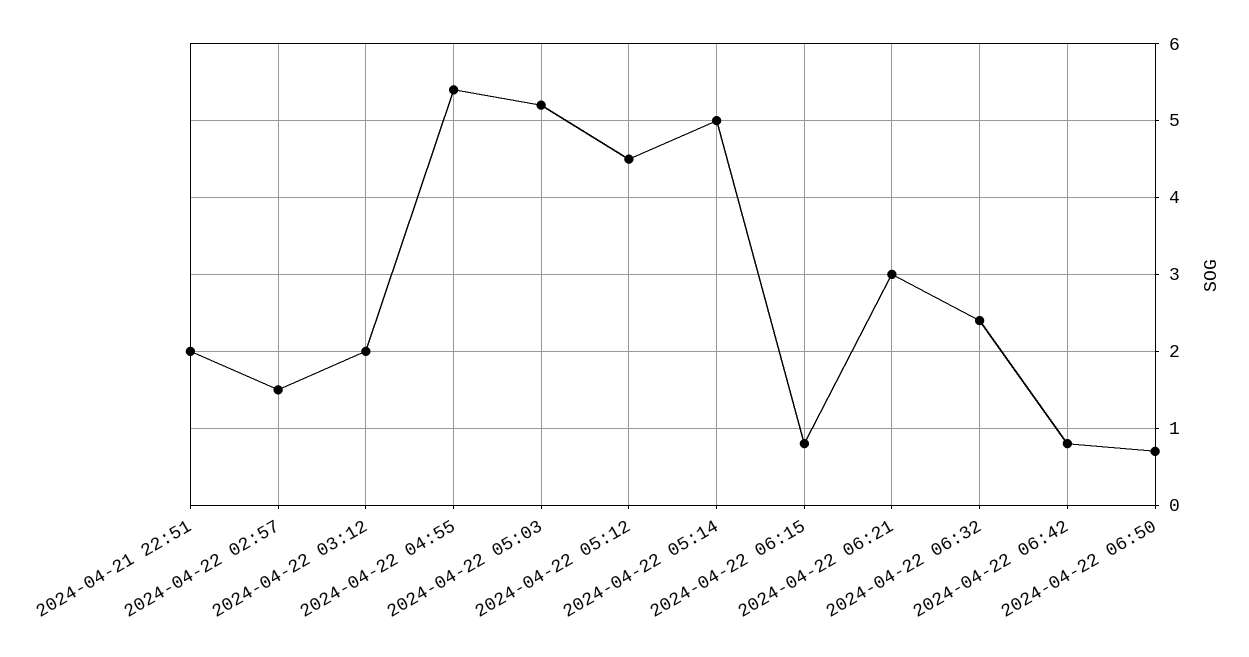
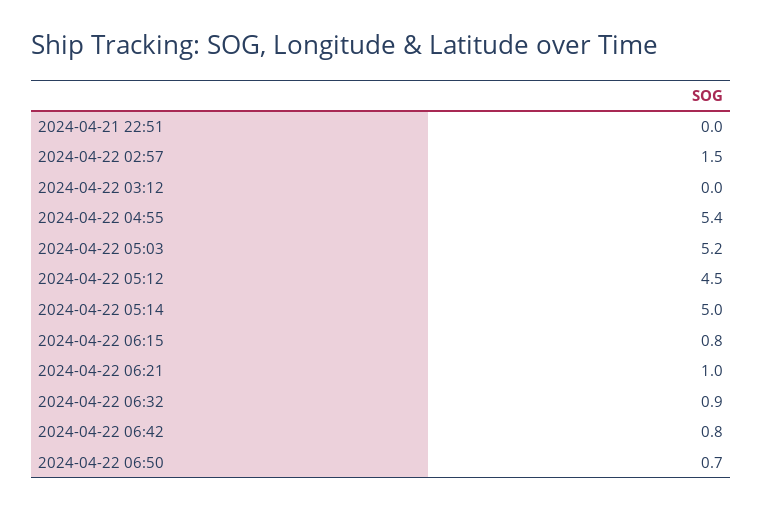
2024-04-21 22:51: 2 -> 0
2024-04-22 03:12: 2 -> 0
2024-04-22 06:21: 3 -> 1
2024-04-22 06:32: 2.4 -> 0.9

